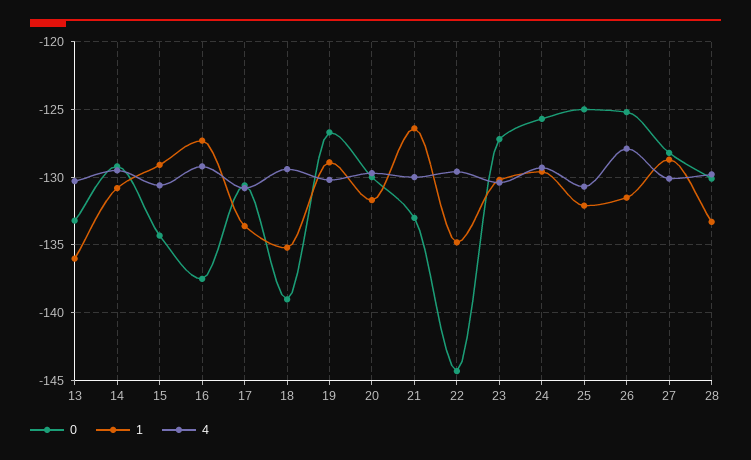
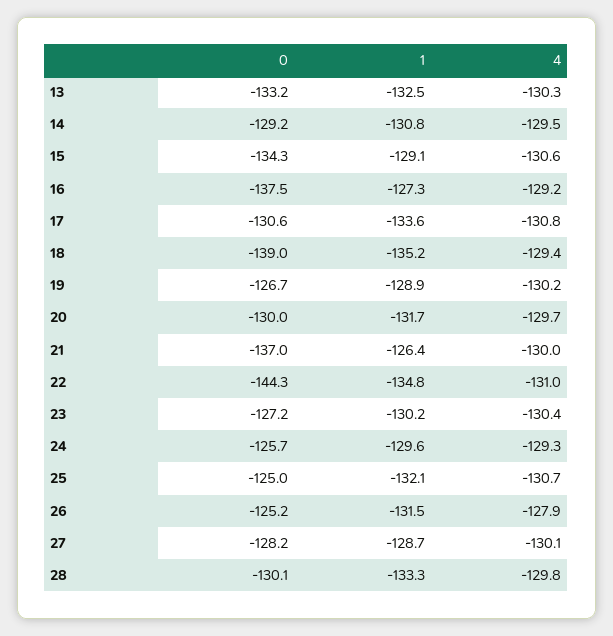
1, 13: -136 -> -132.5
0, 21: -133 -> -137
4, 22: -129.5 -> -131

